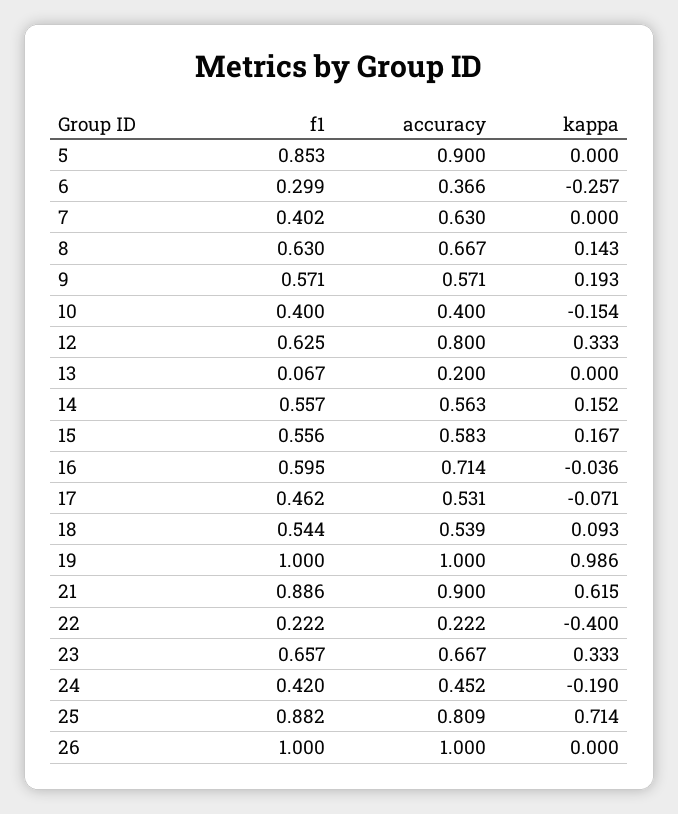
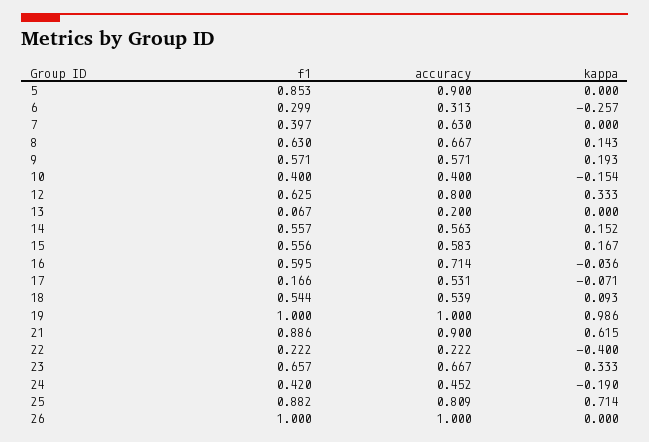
accuracy, 6: 0.366 -> 0.313
f1, 7: 0.402 -> 0.397
f1, 17: 0.462 -> 0.166

